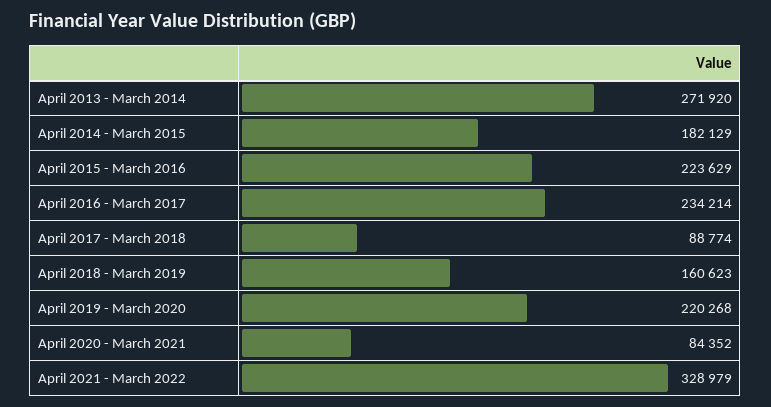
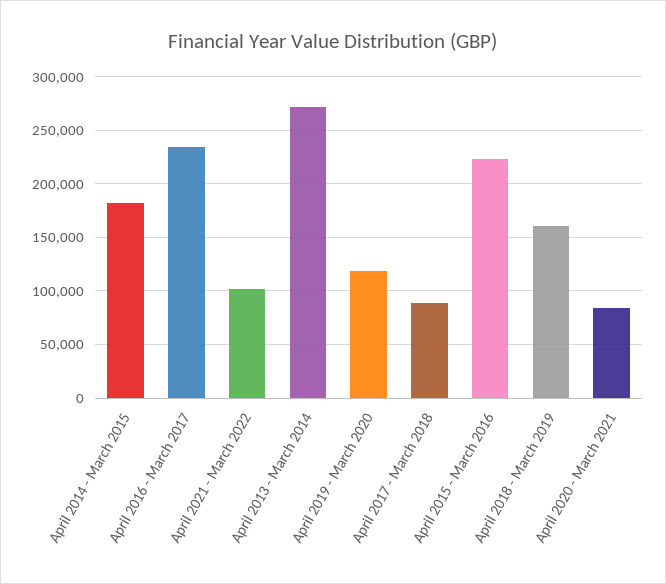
April 2019 - March 2020: 220268 -> 120000
April 2021 - March 2022: 328979 -> 100000

